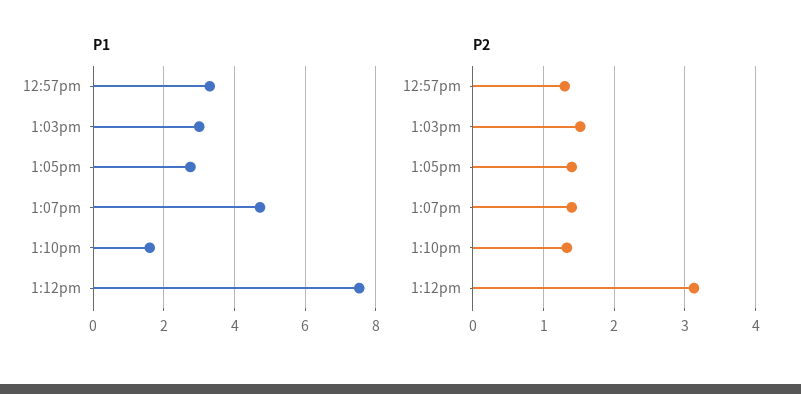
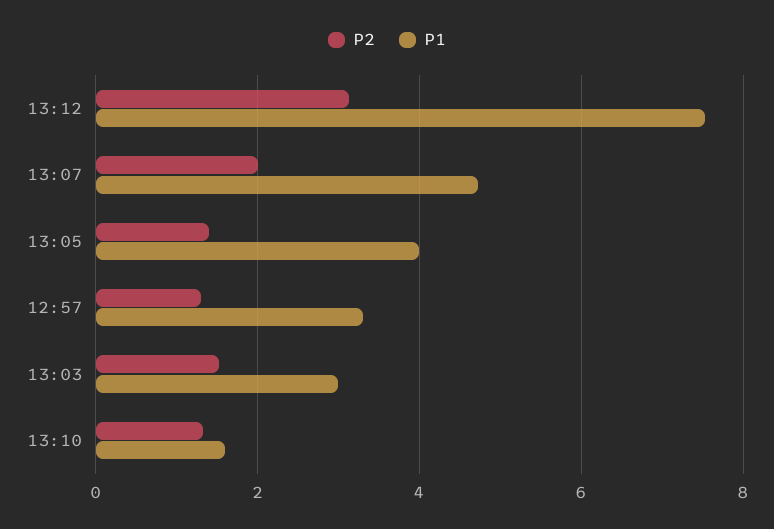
P1, 1:05pm: 2.8 -> 4
P2, 1:07pm: 1.4 -> 2

